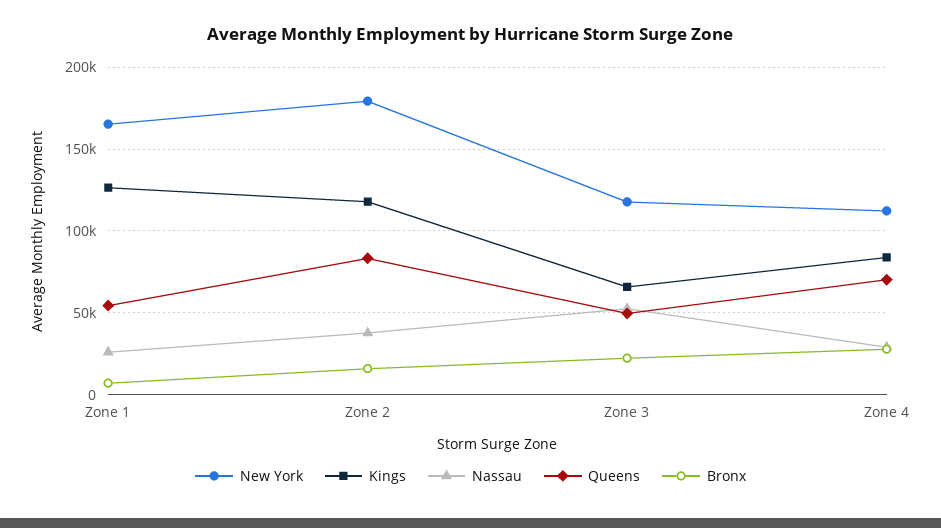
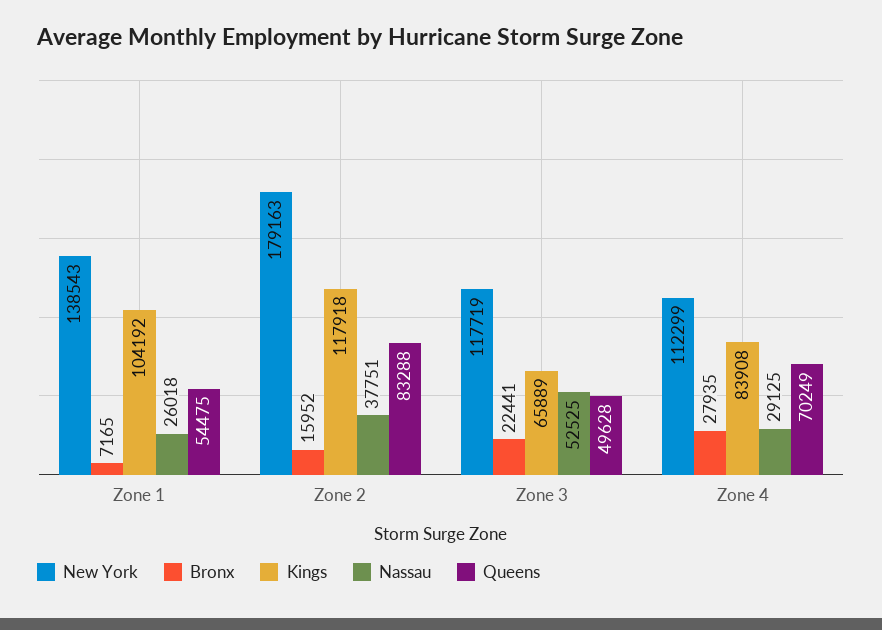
New York, Zone 1: 165000 -> 138543
Kings, Zone 1: 125000 -> 104192

